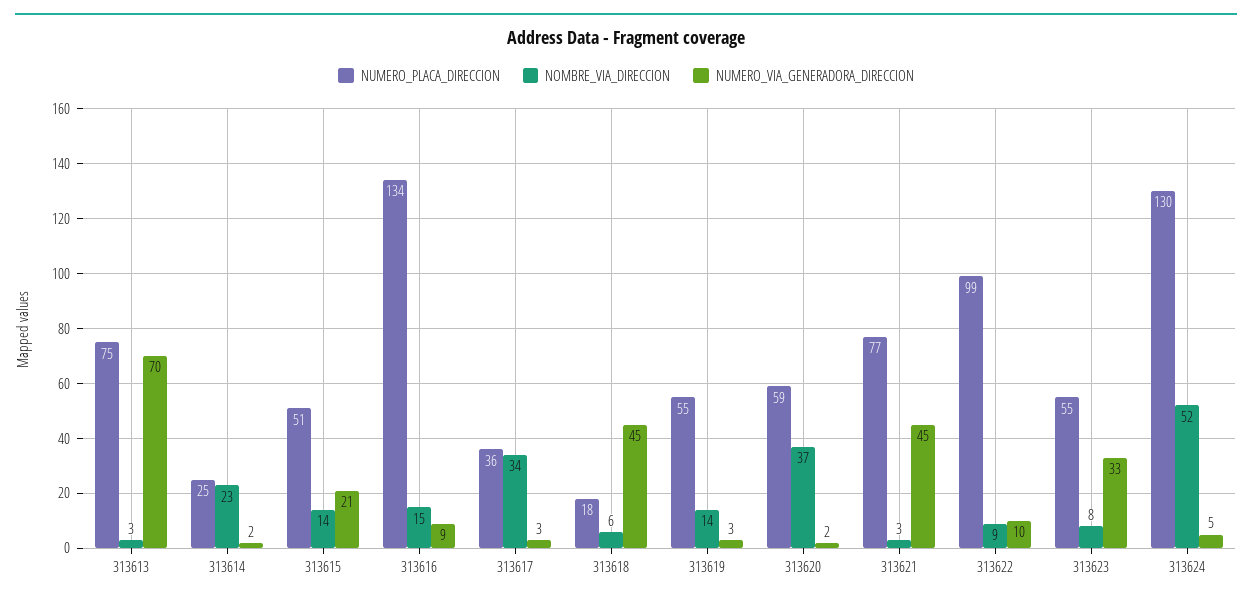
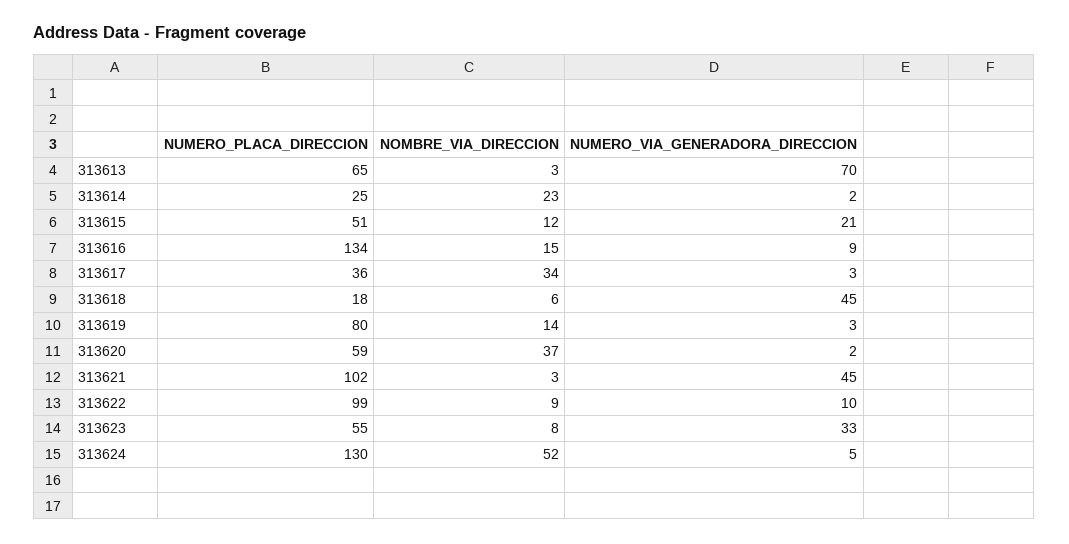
NUMERO_PLACA_DIRECCION, 313613: 75 -> 65
NOMBRE_VIA_DIRECCION, 313615: 14 -> 12
NUMERO_PLACA_DIRECCION, 313619: 55 -> 80
NUMERO_PLACA_DIRECCION, 313621: 77 -> 102

